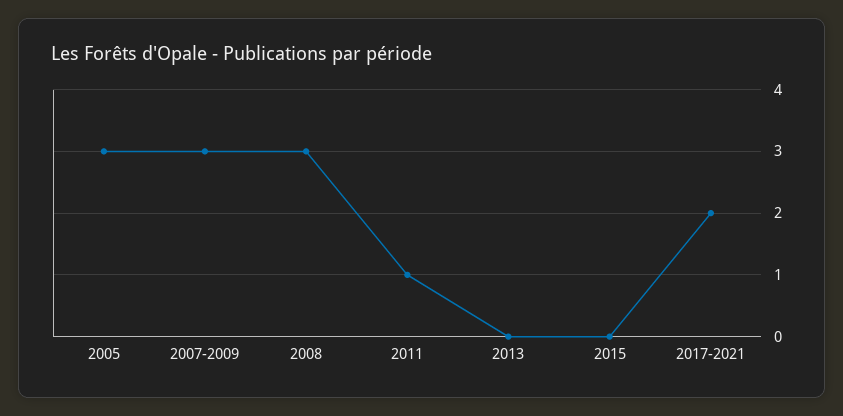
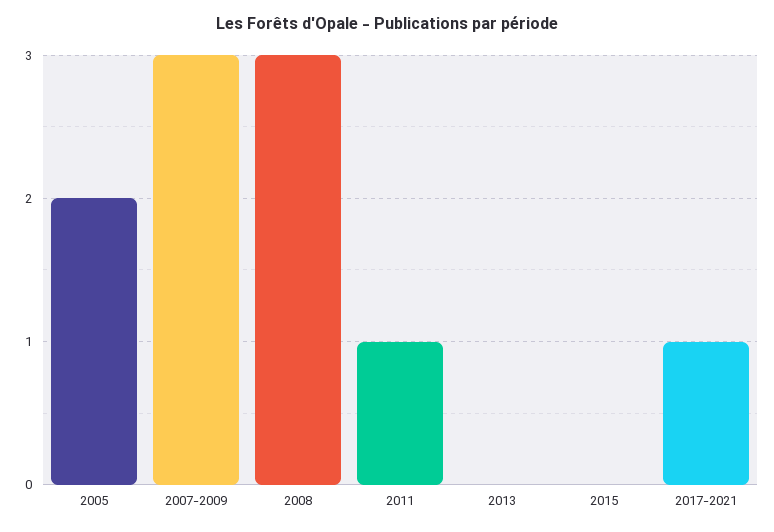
2005: 3 -> 2
2017-2021: 2 -> 1

